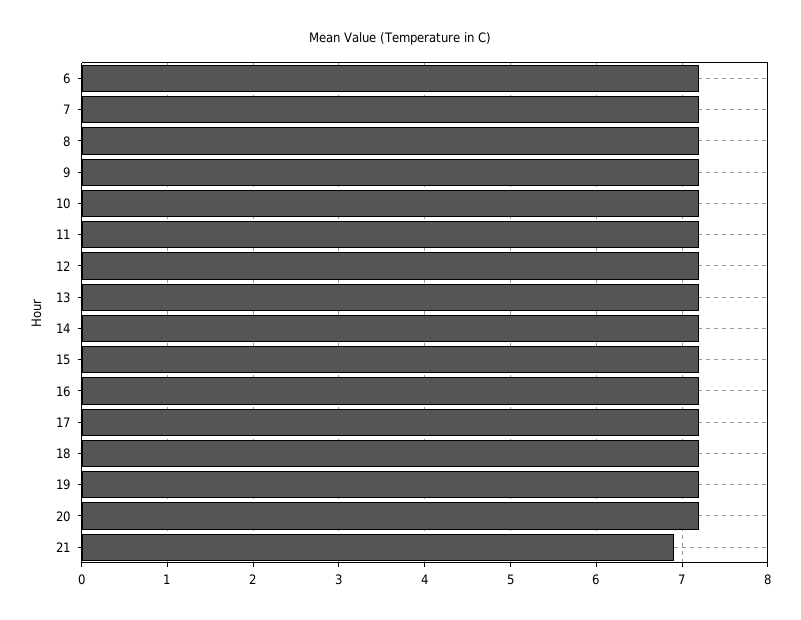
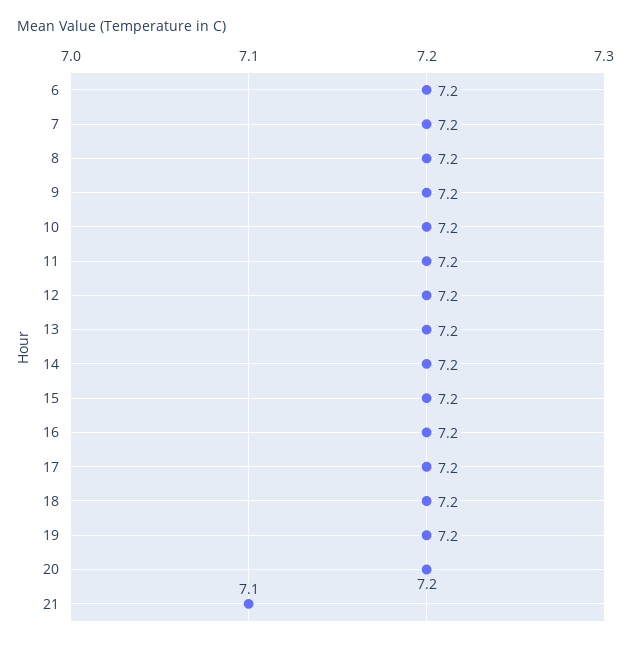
21: 6.9 -> 7.1

